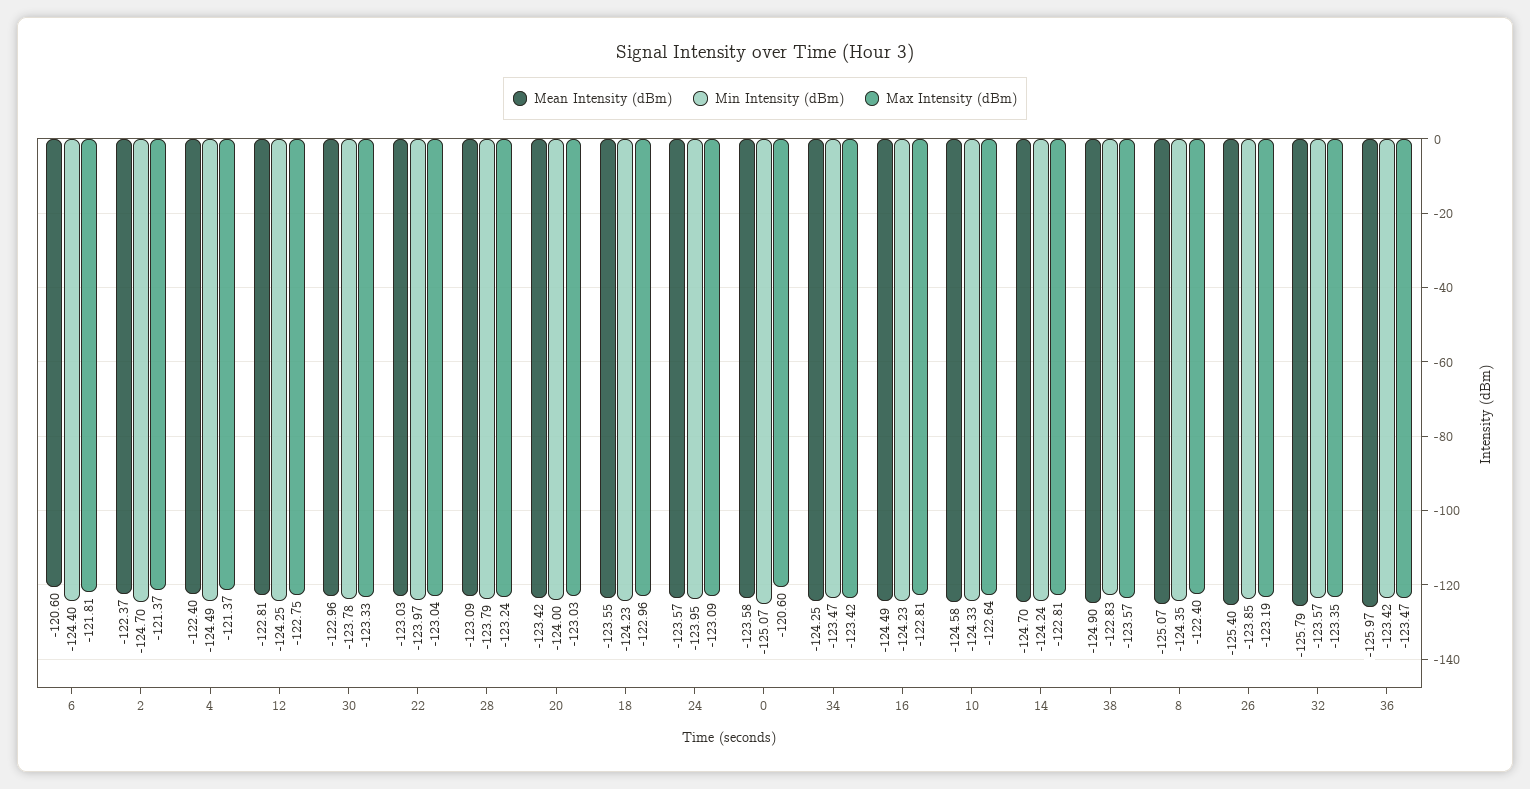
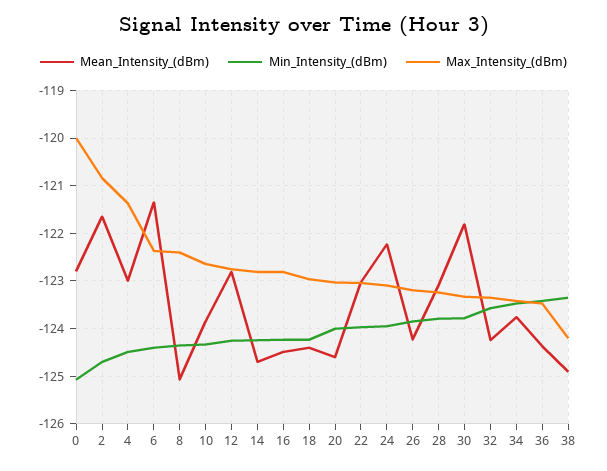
Mean Intensity (dBm), 6: -120.6 -> -121.4
Max Intensity (dBm), 6: -121.81 -> -122.4
Mean Intensity (dBm), 2: -122.37 -> -121.6
Max Intensity (dBm), 2: -121.37 -> -120.8
Mean Intensity (dBm), 4: -122.4 -> -123
Mean Intensity (dBm), 30: -122.96 -> -121.8
Mean Intensity (dBm), 20: -123.42 -> -124.6
Mean Intensity (dBm), 18: -123.55 -> -124.4
Mean Intensity (dBm), 24: -123.57 -> -122.2
Mean Intensity (dBm), 0: -123.58 -> -122.8
Max Intensity (dBm), 0: -120.6 -> -120
Mean Intensity (dBm), 34: -124.25 -> -123.8
Mean Intensity (dBm), 10: -124.58 -> -123.8
Min Intensity (dBm), 38: -122.83 -> -123.4
Max Intensity (dBm), 38: -123.57 -> -124.2
Mean Intensity (dBm), 26: -125.4 -> -124.2
Mean Intensity (dBm), 32: -125.79 -> -124.2
Mean Intensity (dBm), 36: -125.97 -> -124.4

